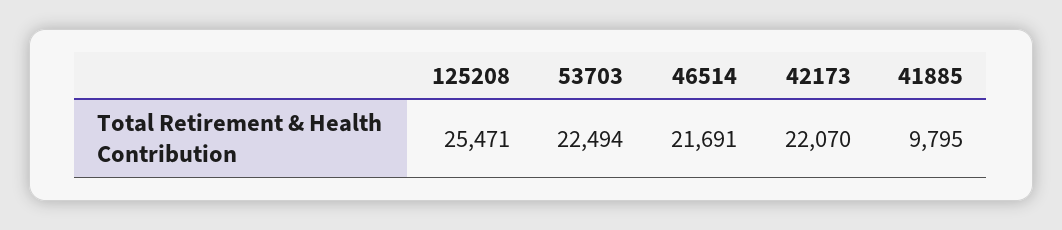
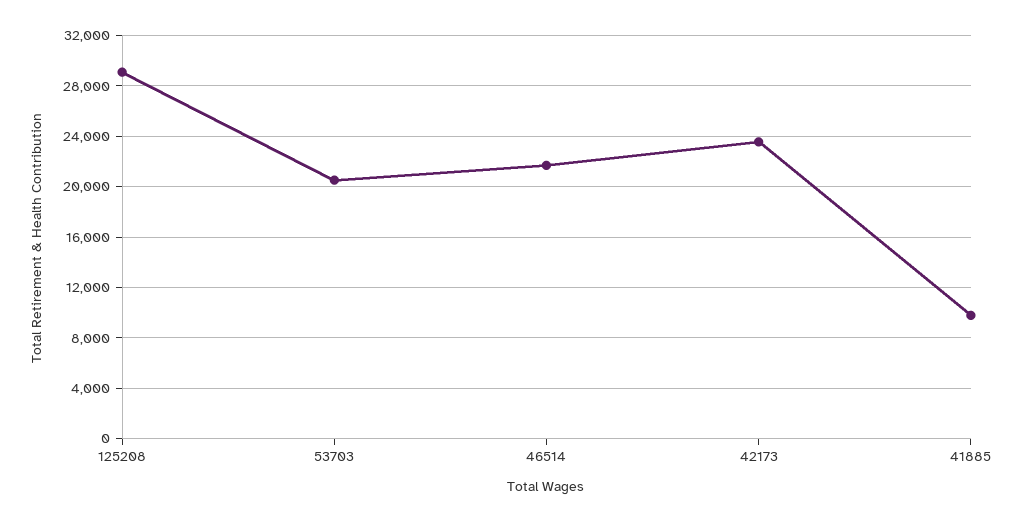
125208: 25471 -> 29000
53703: 22494 -> 20500
42173: 22070 -> 23500

